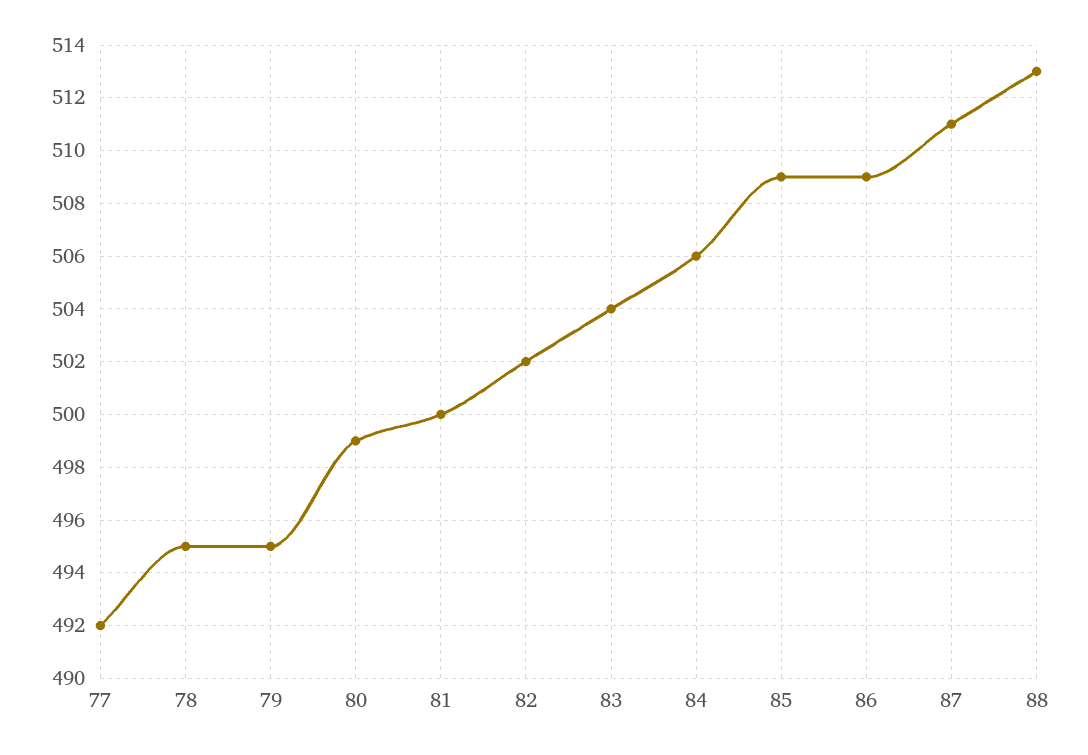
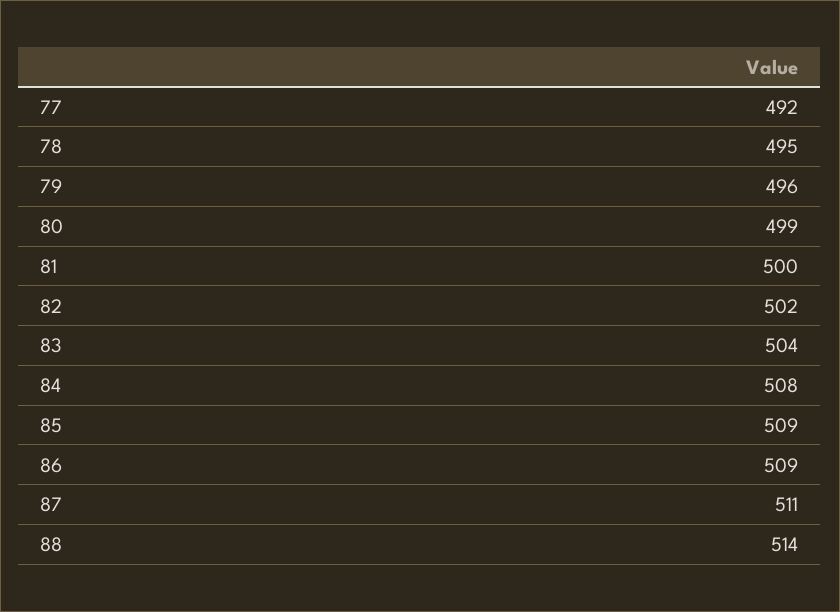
79: 495 -> 496
84: 506 -> 508
88: 513 -> 514

